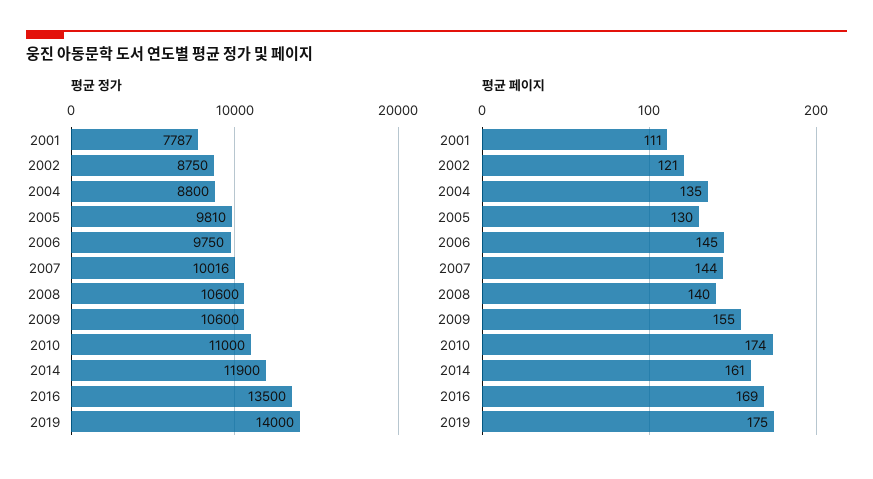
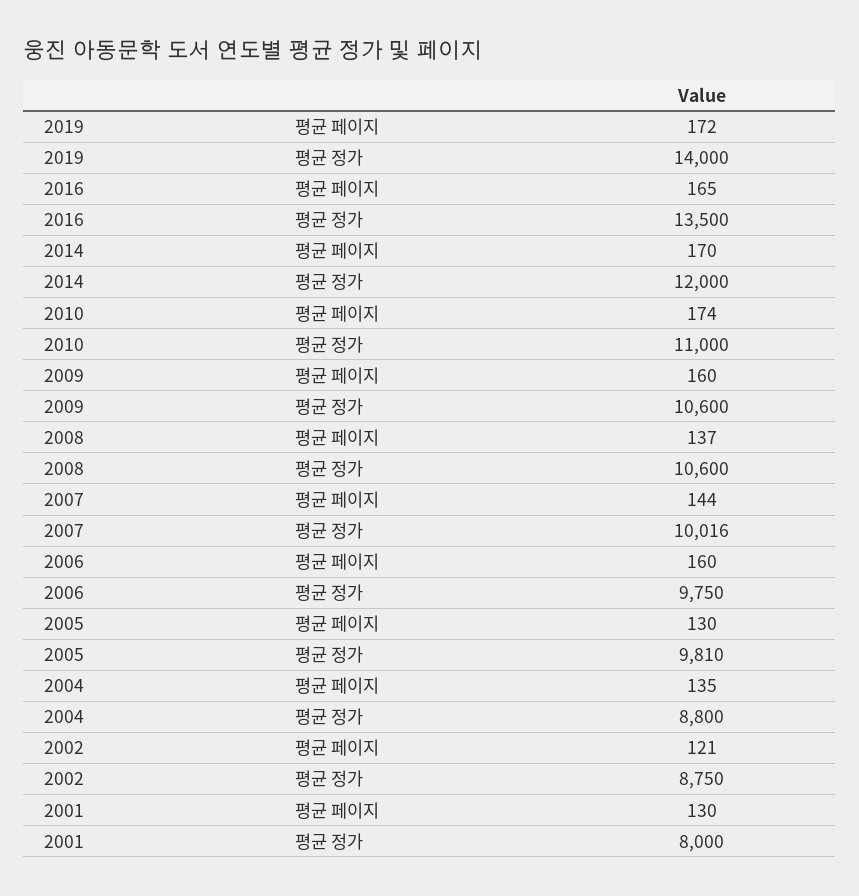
평균 정가, 2001: 7787 -> 8000
평균 정가, 2014: 11900 -> 12000
평균 페이지, 2001: 111 -> 130
평균 페이지, 2006: 145 -> 160
평균 페이지, 2008: 140 -> 137
평균 페이지, 2009: 155 -> 160
평균 페이지, 2014: 161 -> 170
평균 페이지, 2016: 169 -> 165
평균 페이지, 2019: 175 -> 172

